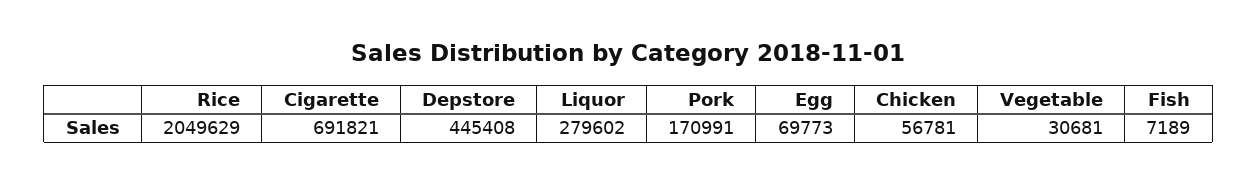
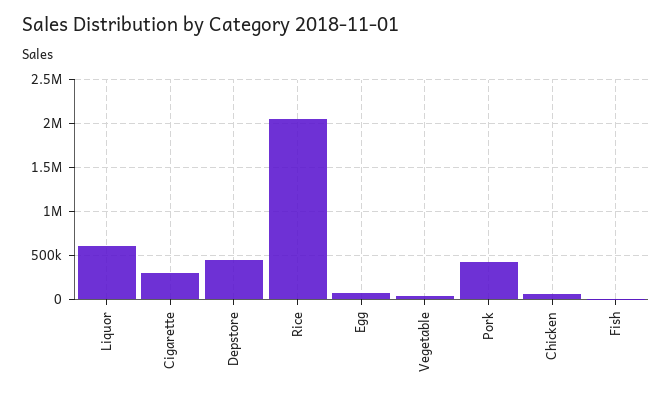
Cigarette: 691821 -> 300000
Liquor: 279602 -> 600000
Pork: 170991 -> 400000

